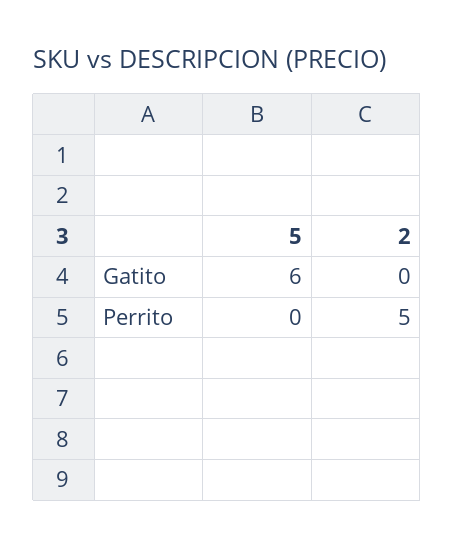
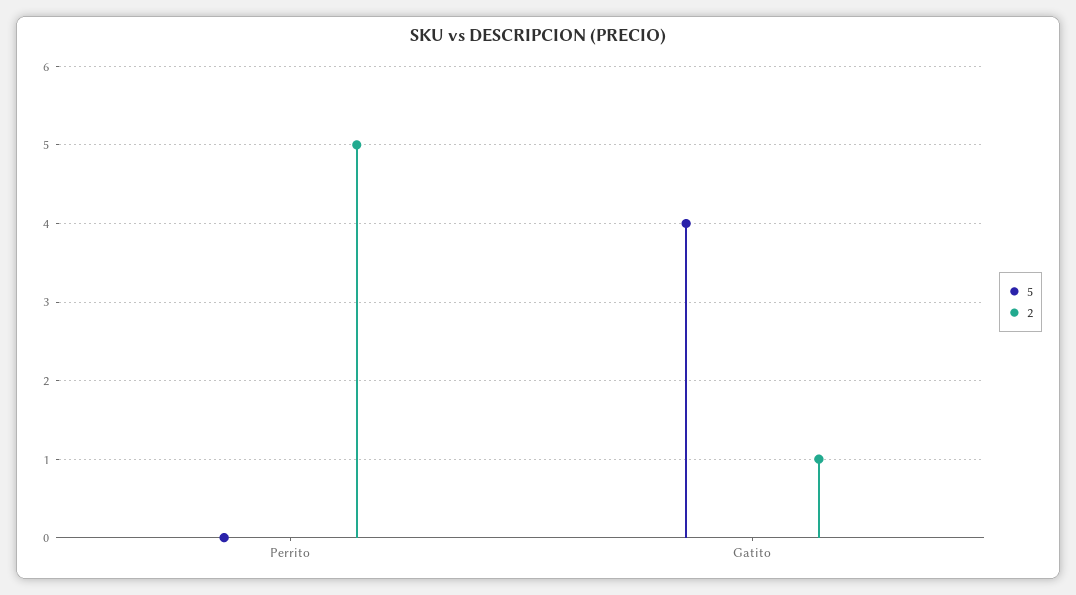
5, Gatito: 6 -> 4
2, Gatito: 0 -> 1

